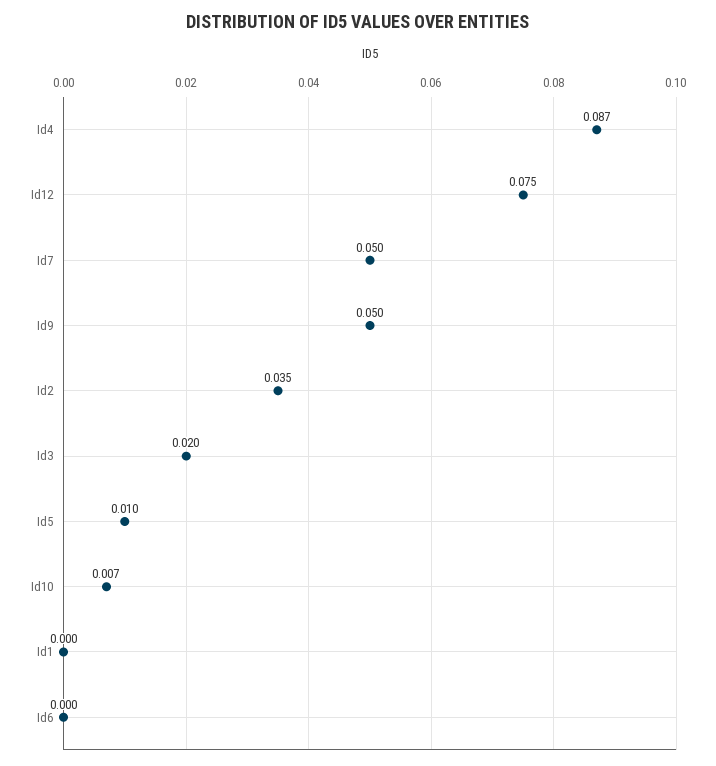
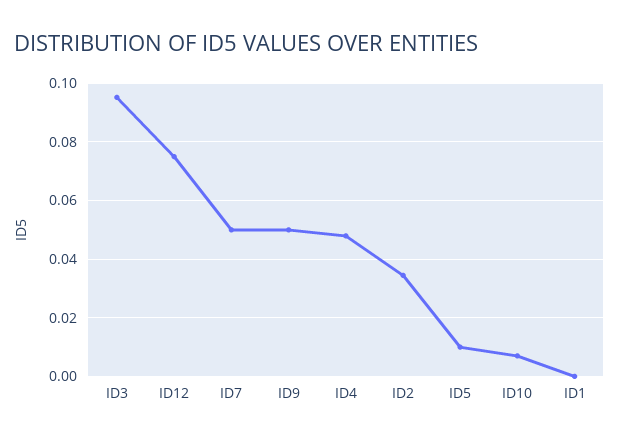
Id4: 0.087 -> 0.0475
Id3: 0.02 -> 0.095
Id6: 0 -> none

